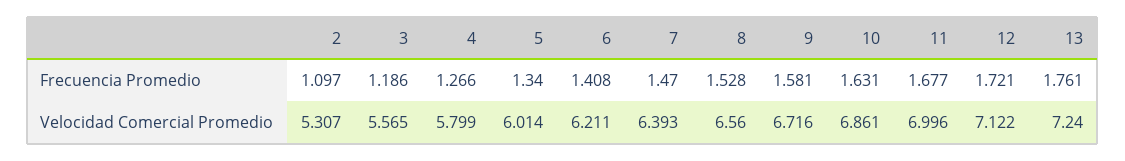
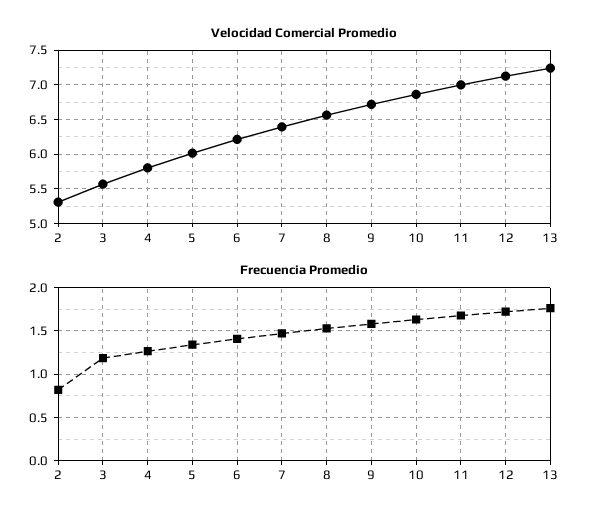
Frecuencia Promedio, 2: 1.097 -> 0.8

